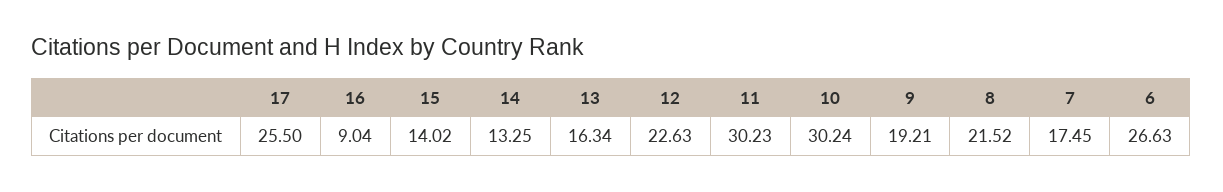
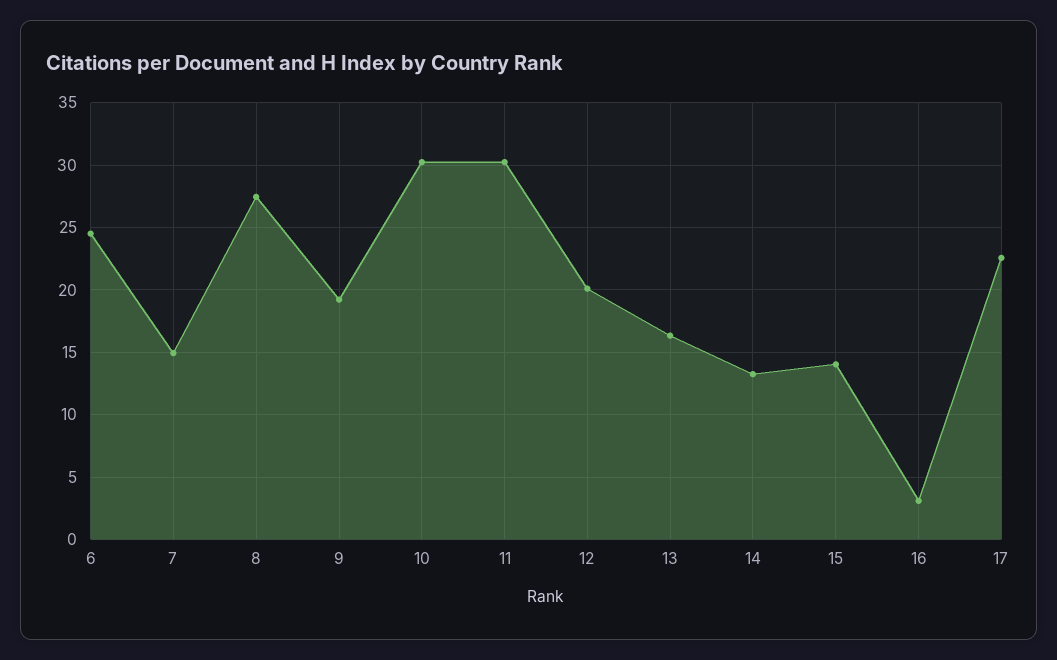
17: 25.5 -> 22.5
16: 9.04 -> 3
12: 22.63 -> 20
8: 21.52 -> 27.5
7: 17.45 -> 15
6: 26.63 -> 24.5

